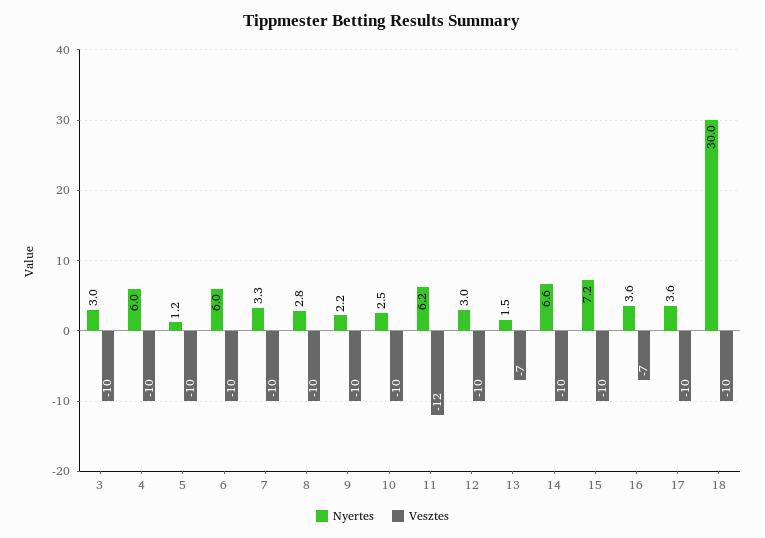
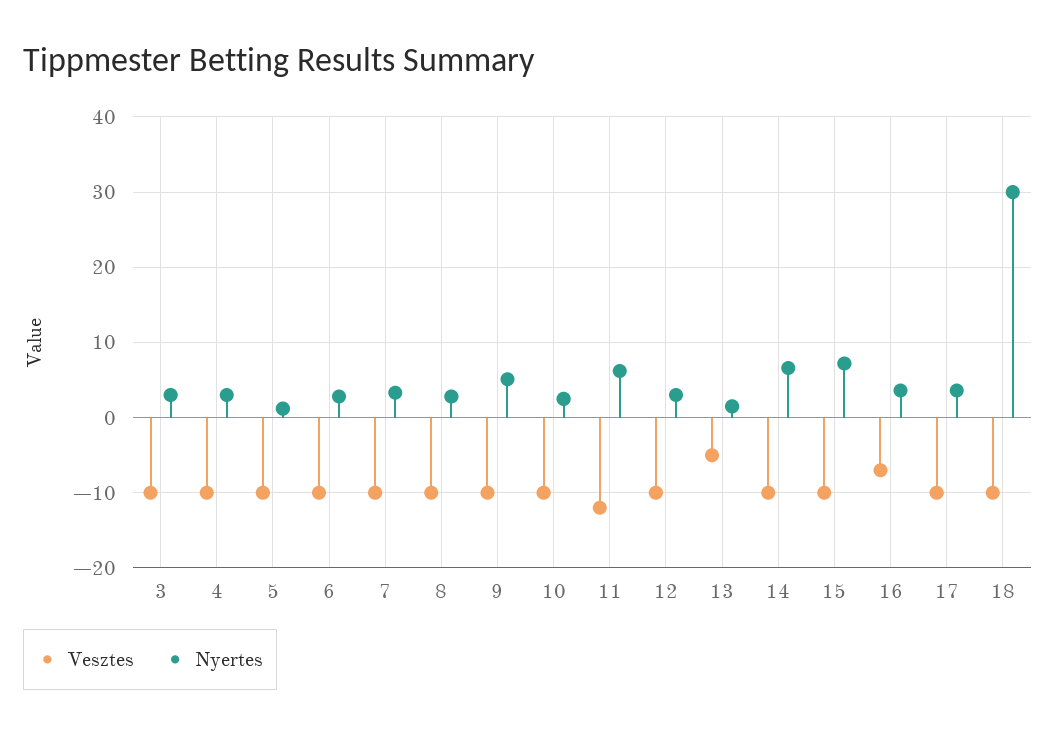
Nyertes, 4: 6 -> 3
Nyertes, 6: 6 -> 3
Nyertes, 9: 2.2 -> 5
Vesztes, 13: -7 -> -5

